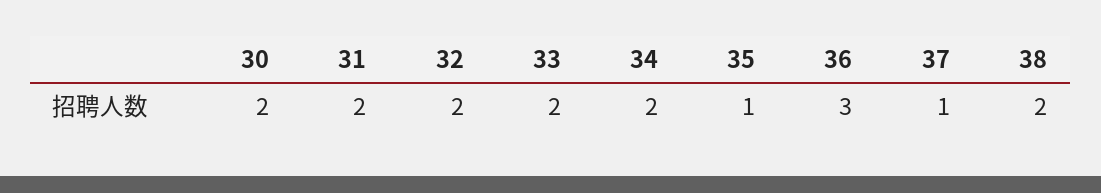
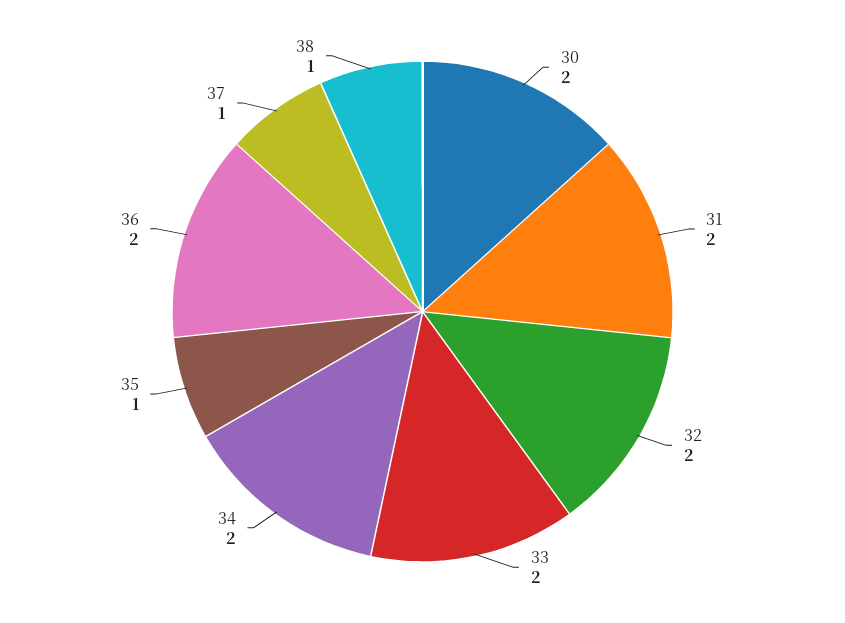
36: 3 -> 2
38: 2 -> 1

